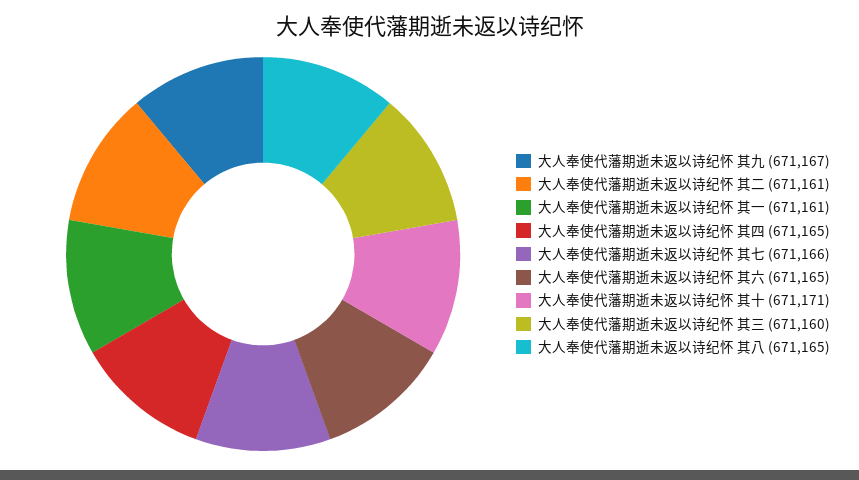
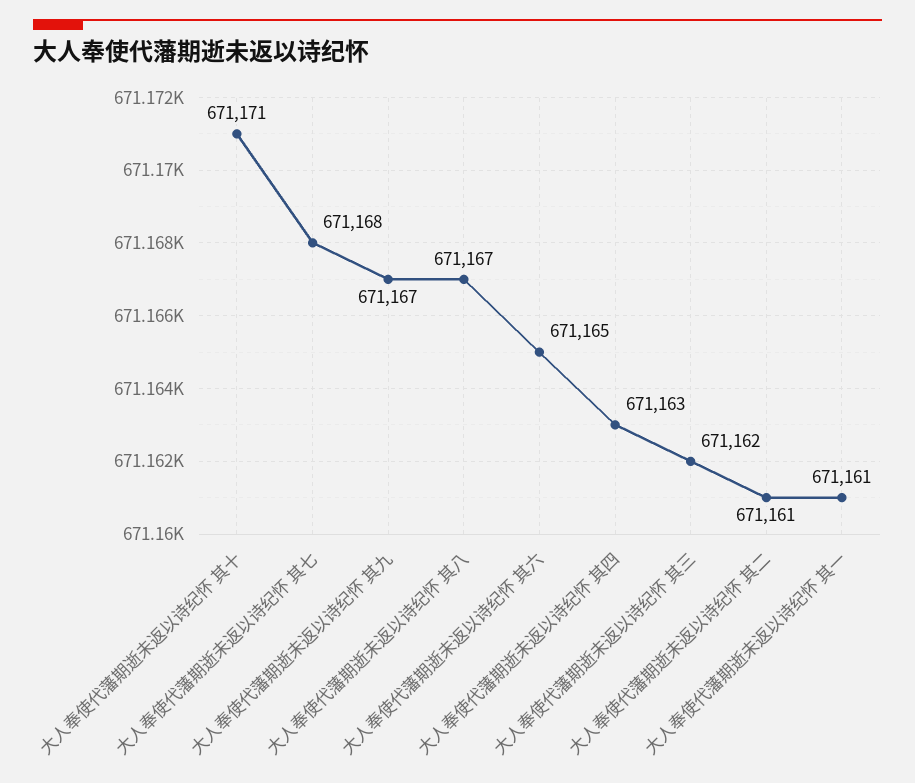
大人奉使代藩期逝未返以诗纪怀 其四: 671165 -> 671163
大人奉使代藩期逝未返以诗纪怀 其七: 671166 -> 671168
大人奉使代藩期逝未返以诗纪怀 其三: 671160 -> 671162
大人奉使代藩期逝未返以诗纪怀 其八: 671165 -> 671167

